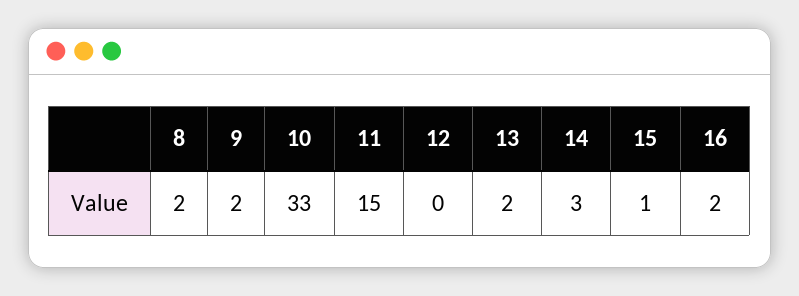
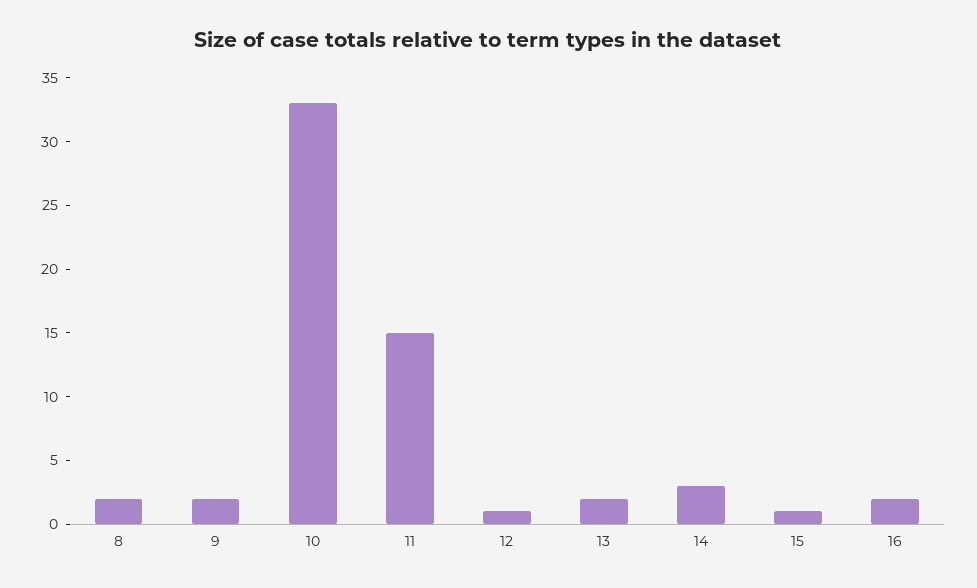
12: 0 -> 1

